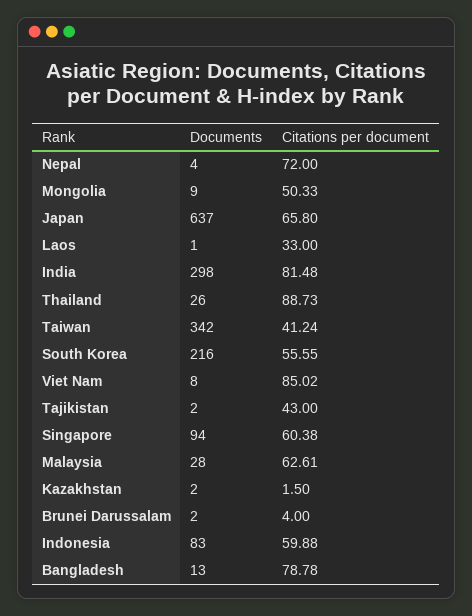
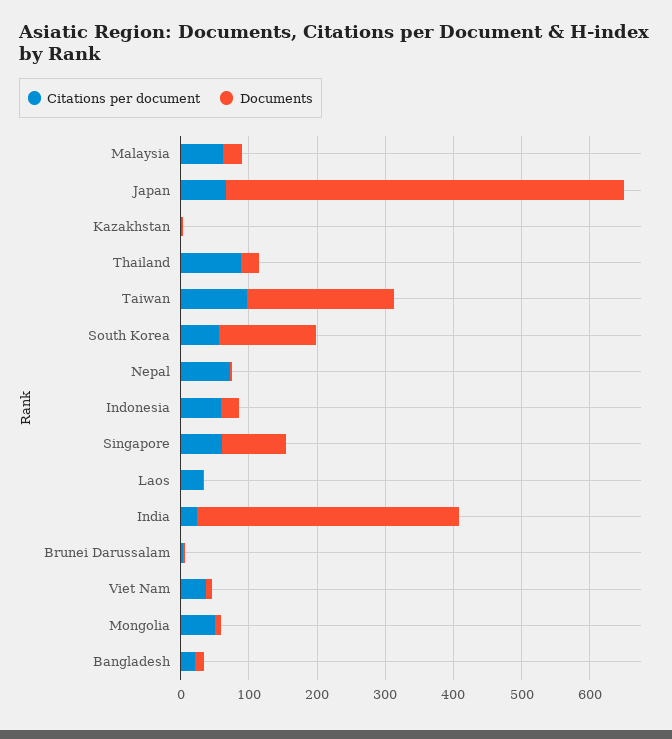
Documents, Japan: 637 -> 580
Documents, India: 298 -> 380
Citations per document, India: 81.48 -> 20
Documents, Taiwan: 342 -> 220
Citations per document, Taiwan: 41.24 -> 100
Documents, South Korea: 216 -> 140
Citations per document, Viet Nam: 85.02 -> 40
Documents, Tajikistan: 2 -> none
Citations per document, Tajikistan: 43 -> none
Documents, Indonesia: 83 -> 20
Citations per document, Bangladesh: 78.78 -> 20

